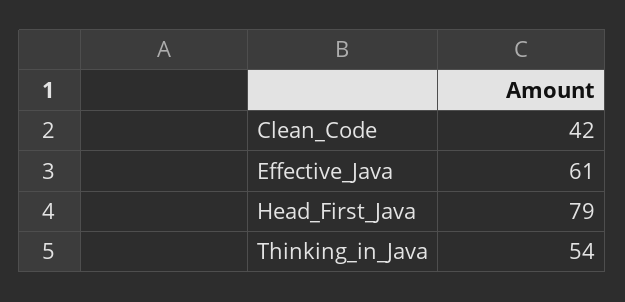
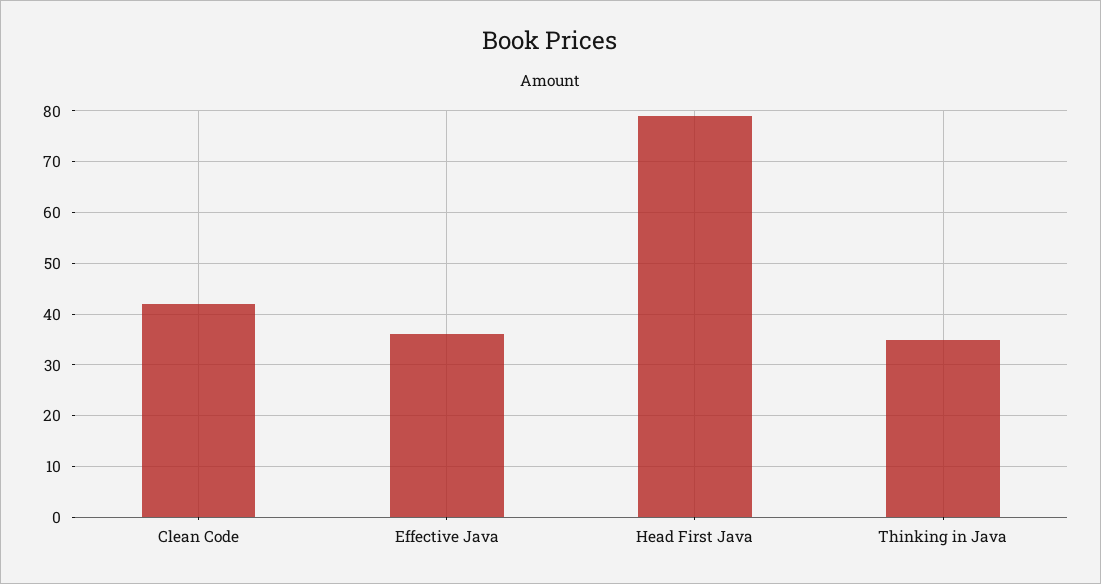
Effective_Java: 61 -> 35
Thinking_in_Java: 54 -> 35

